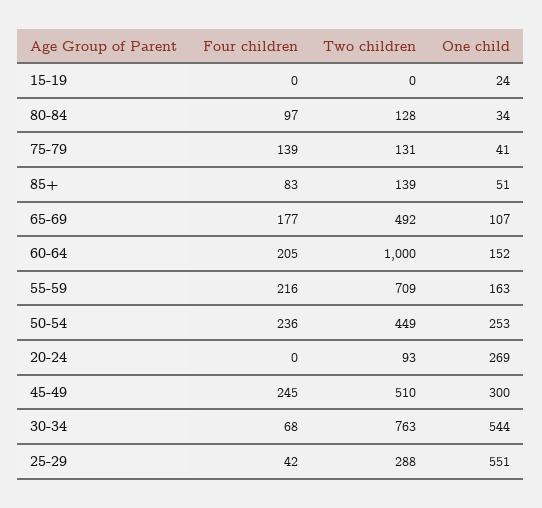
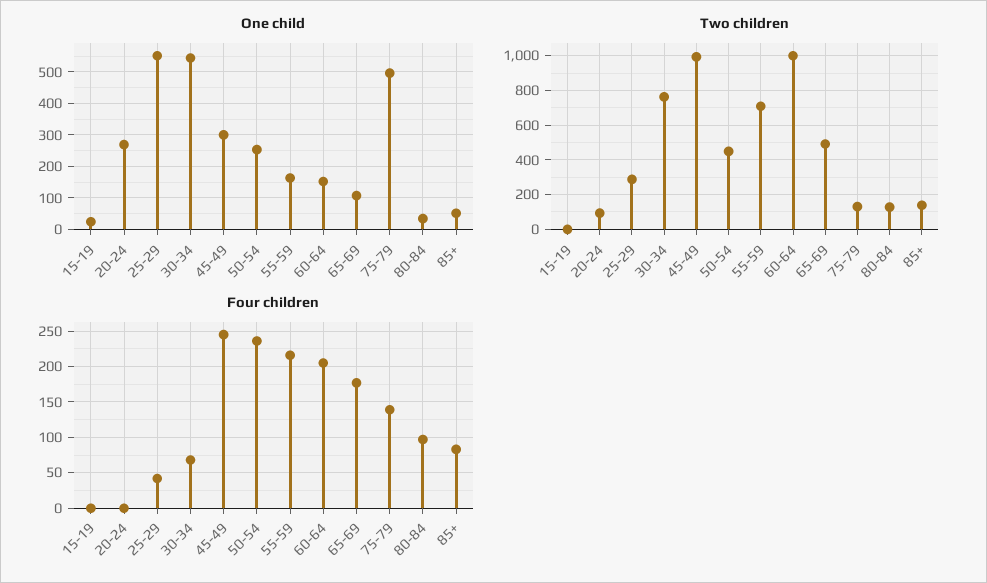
One child, 75-79: 41 -> 500
Two children, 45-49: 510 -> 1000

